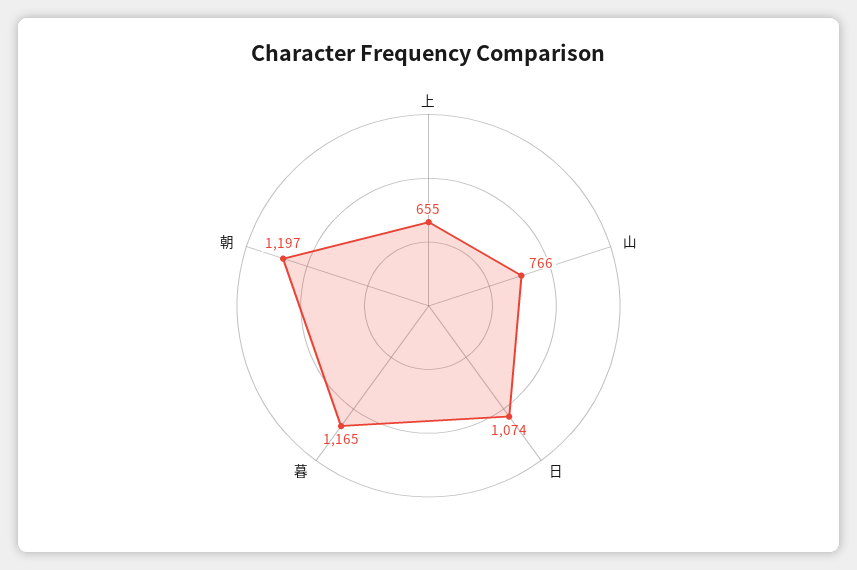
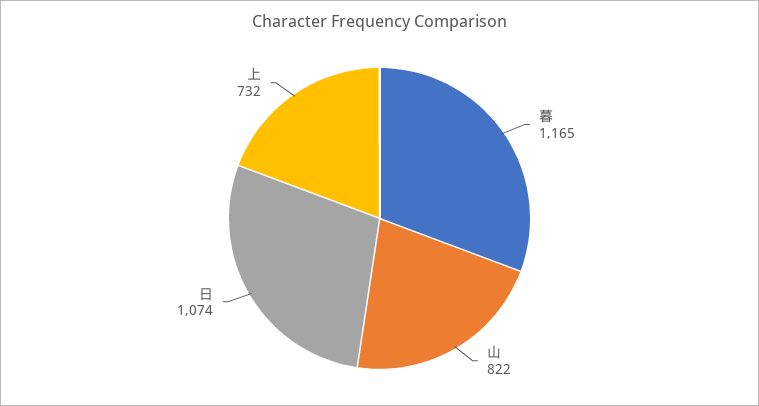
上: 655 -> 732
山: 766 -> 822
朝: 1197 -> none

